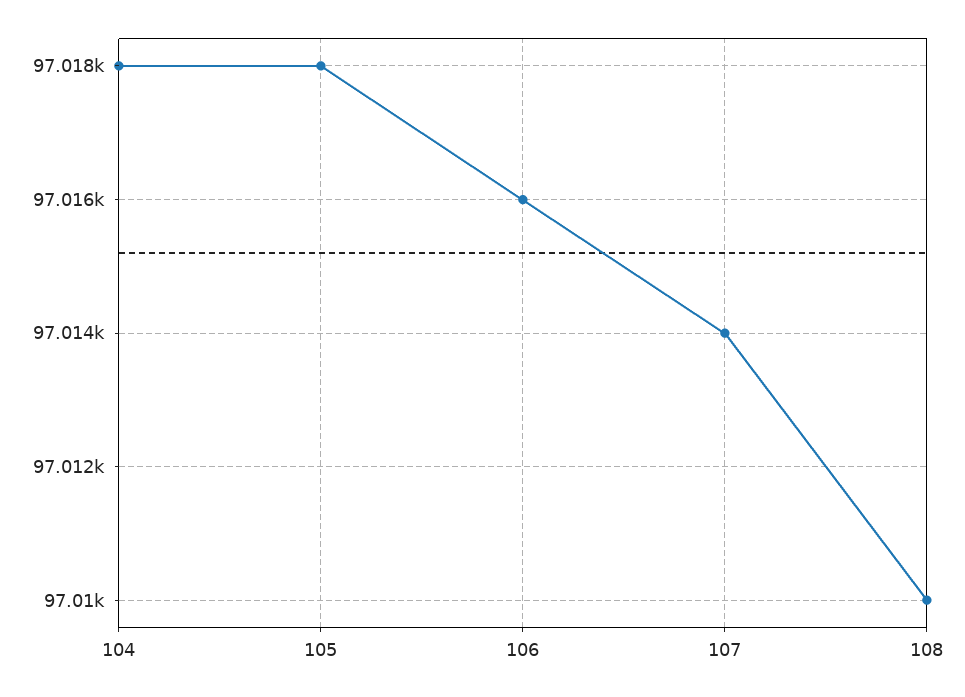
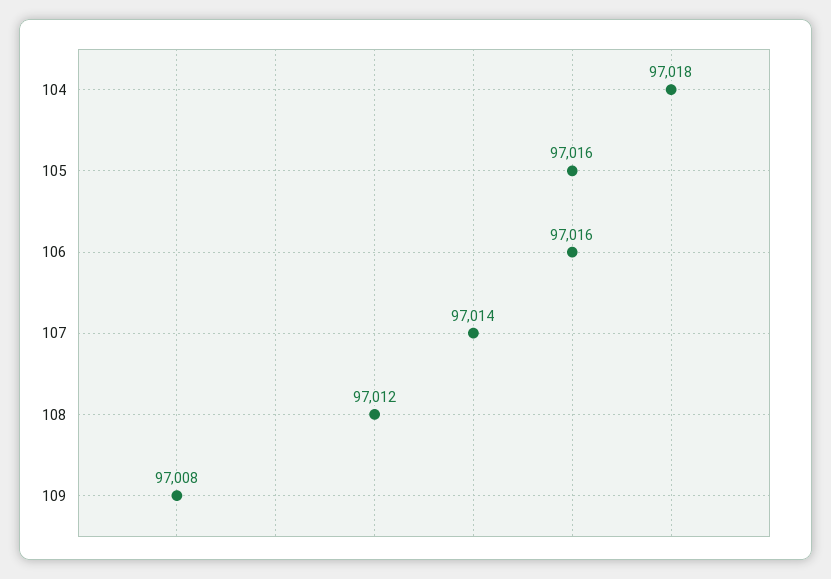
105: 97018 -> 97016
108: 97010 -> 97012
109: none -> 97008

